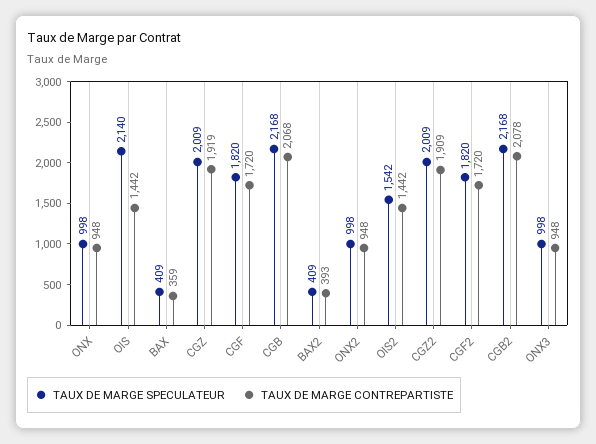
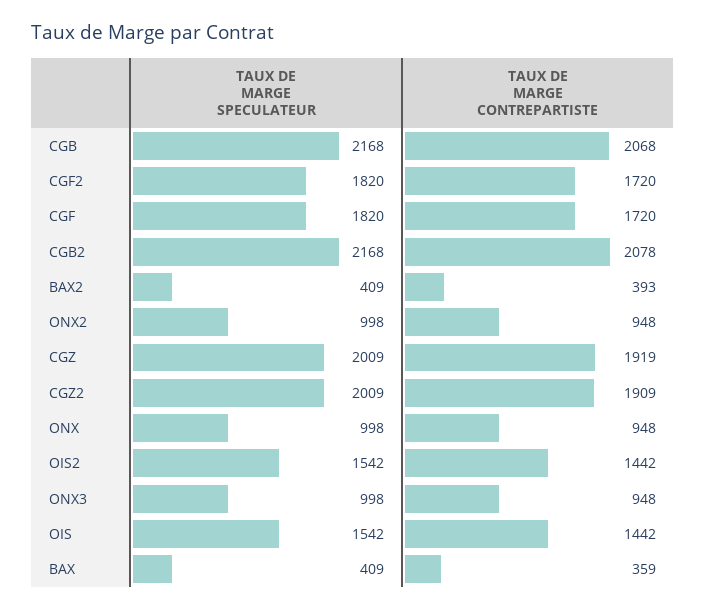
TAUX DE MARGE SPECULATEUR, OIS: 2140 -> 1542

